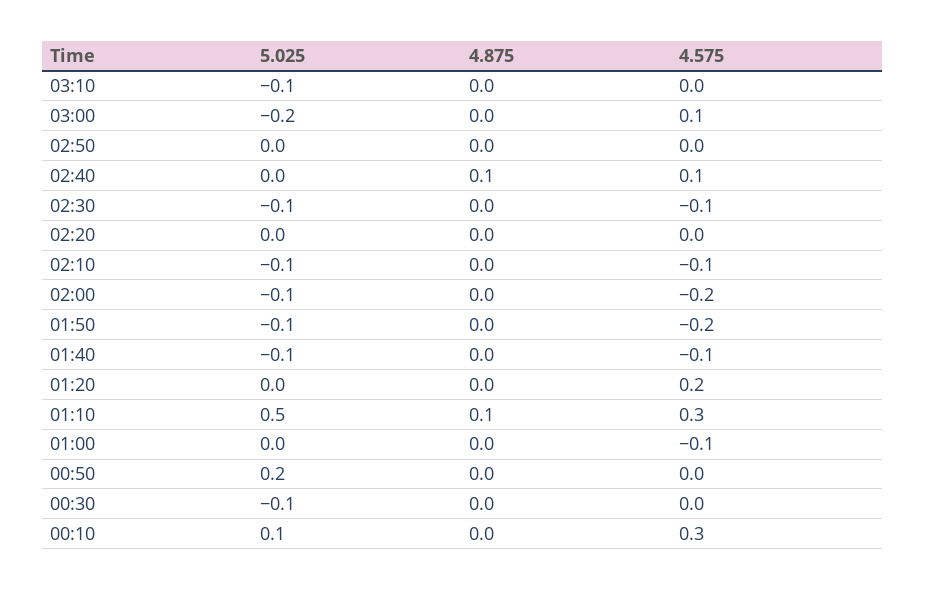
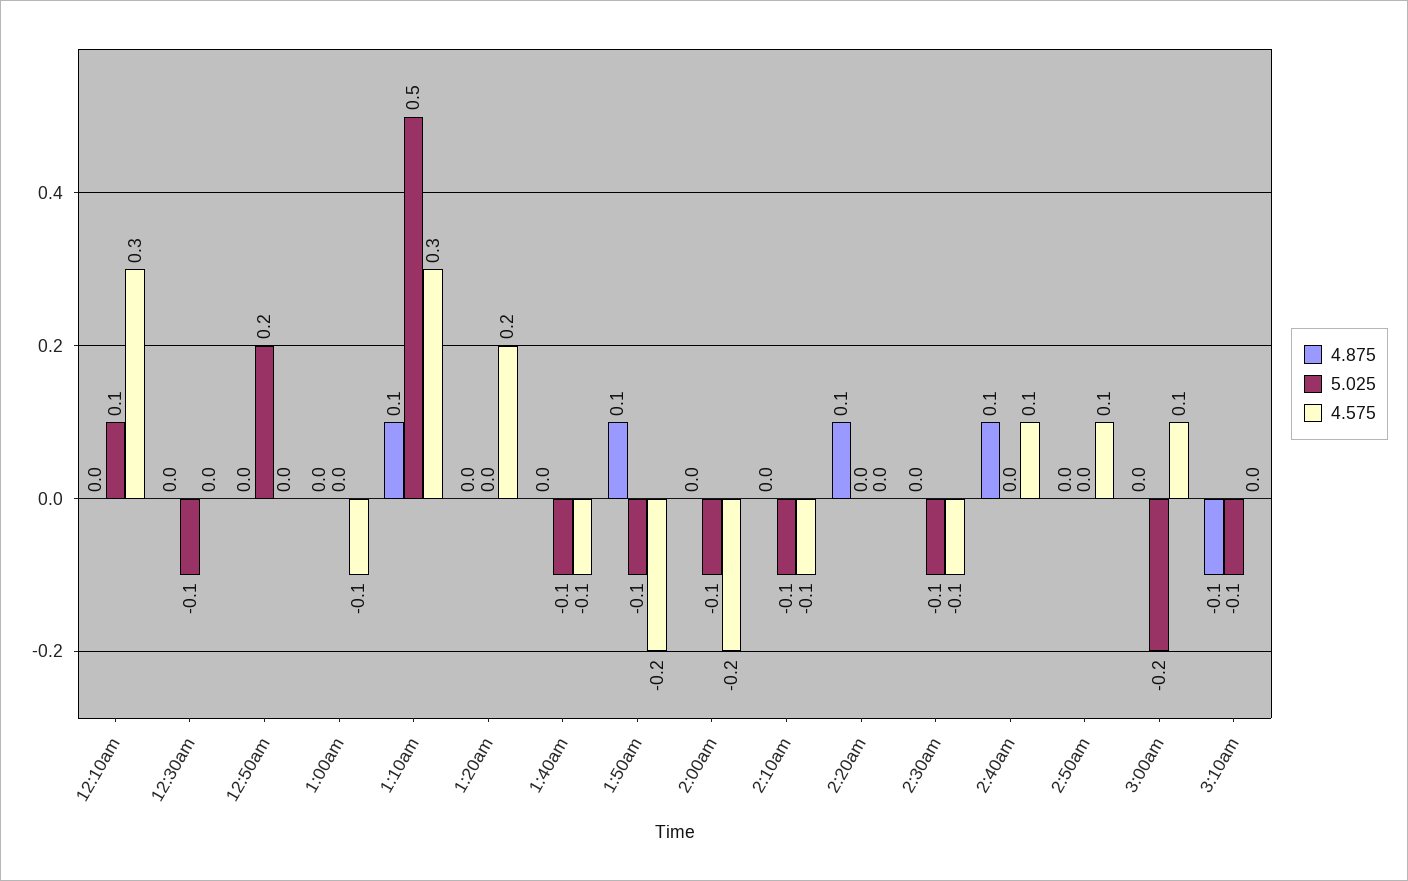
4.875, 03:10: 0 -> -0.1
4.575, 02:50: 0 -> 0.1
4.875, 02:20: 0 -> 0.1
4.875, 01:50: 0 -> 0.1

